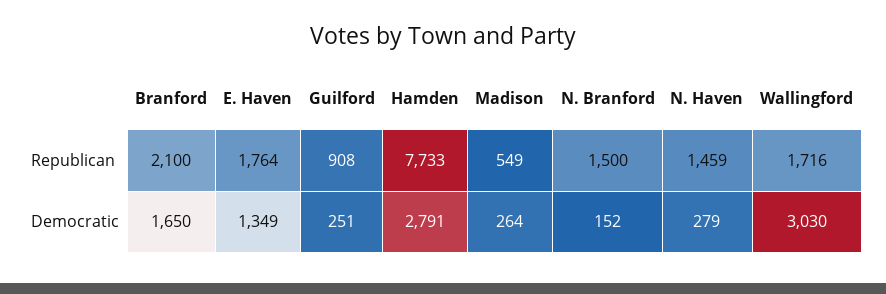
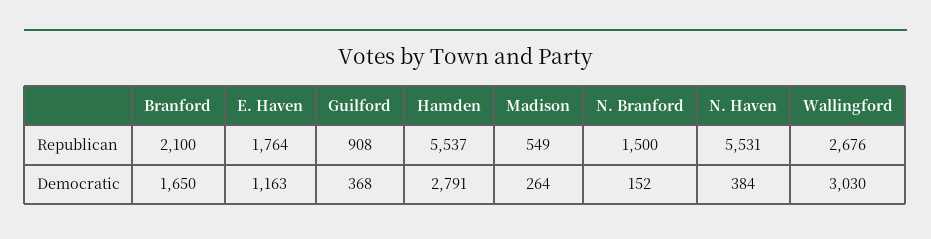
Hamden, Republican: 7733 -> 5537
N. Haven, Republican: 1459 -> 5531
Wallingford, Republican: 1716 -> 2676
E. Haven, Democratic: 1349 -> 1163
Guilford, Democratic: 251 -> 368
N. Haven, Democratic: 279 -> 384

